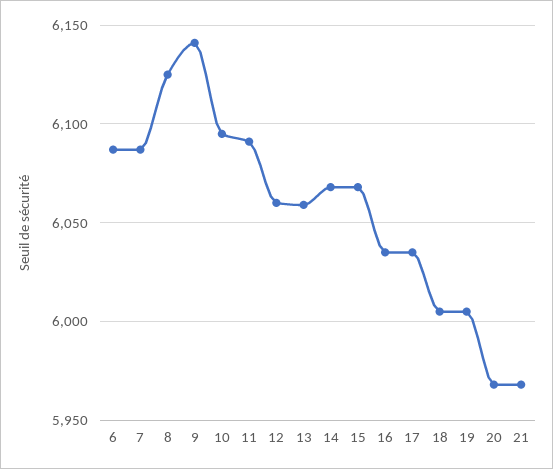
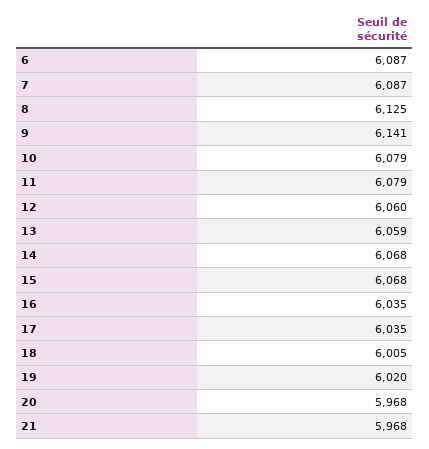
10: 6095 -> 6079
11: 6090 -> 6079
19: 6005 -> 6020

